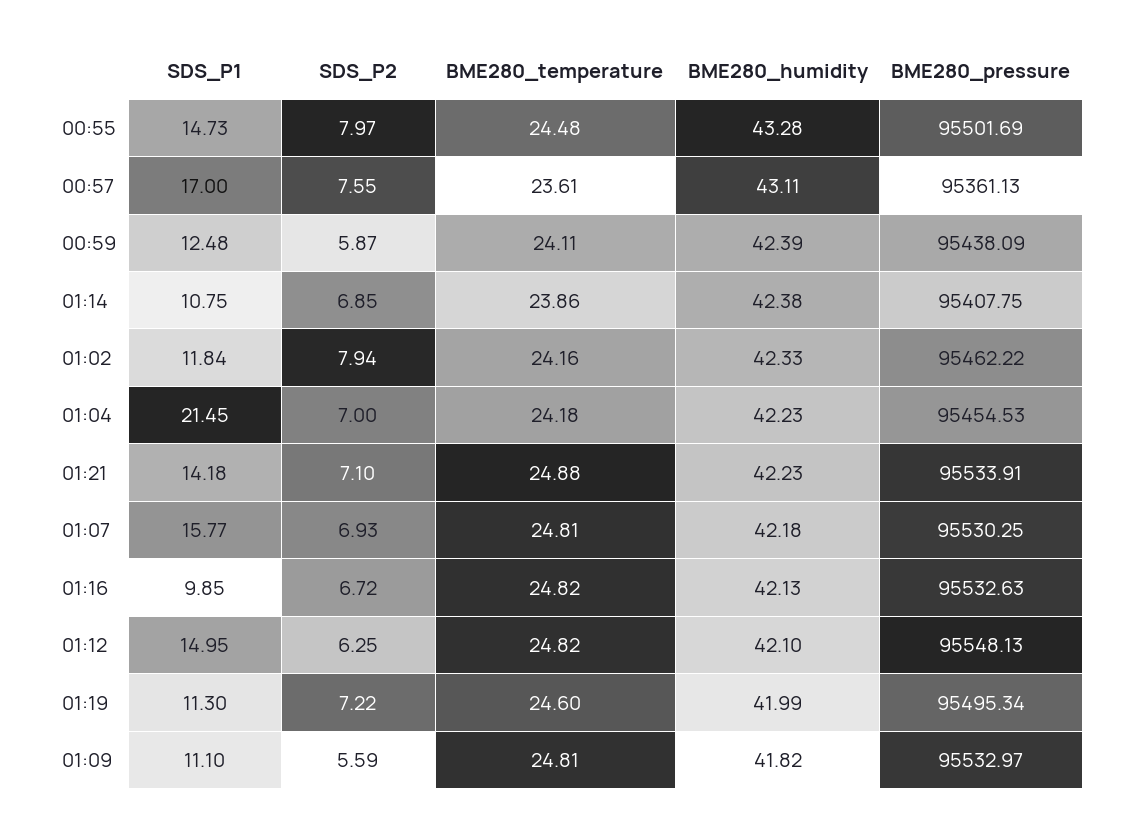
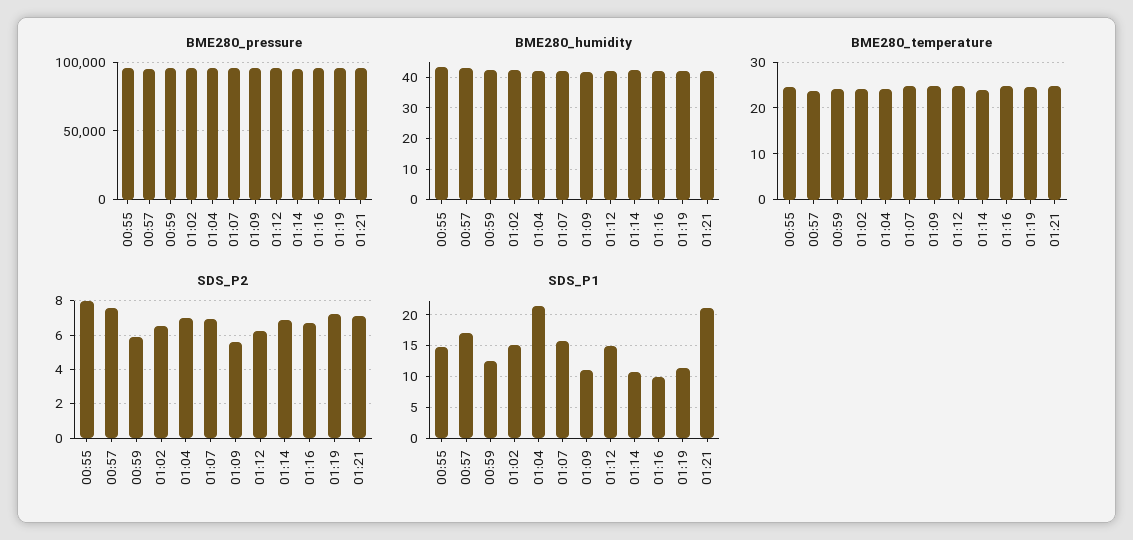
SDS_P1, 01:02: 11.84 -> 15
SDS_P2, 01:02: 7.94 -> 6.5
SDS_P1, 01:21: 14.18 -> 21

